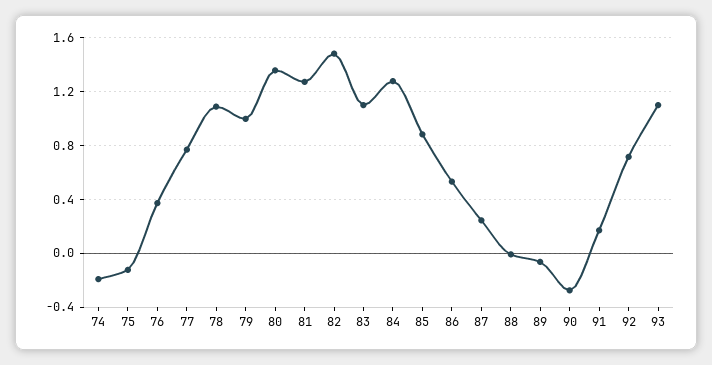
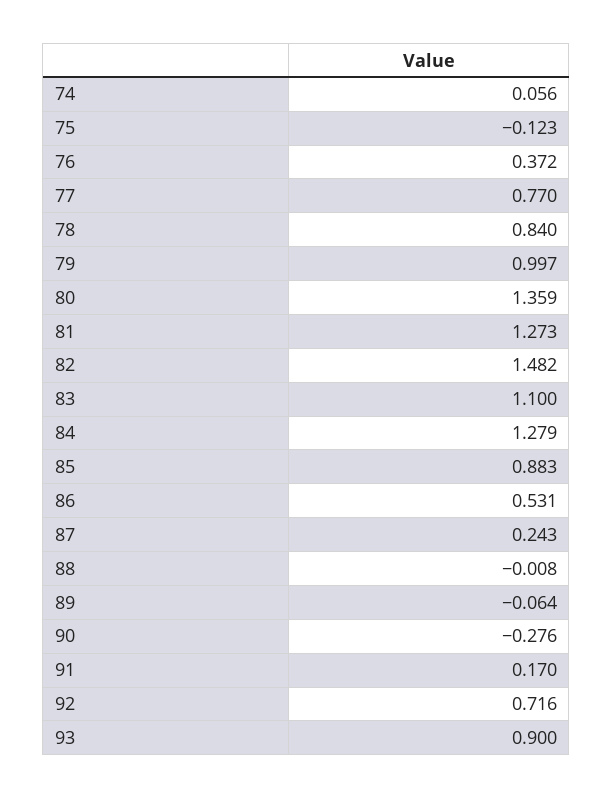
74: -0.2 -> 0.056
78: 1.1 -> 0.84
93: 1.1 -> 0.9

